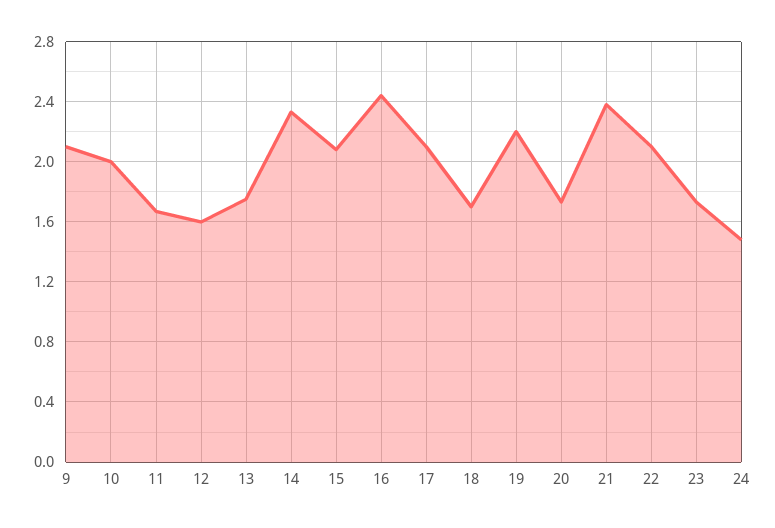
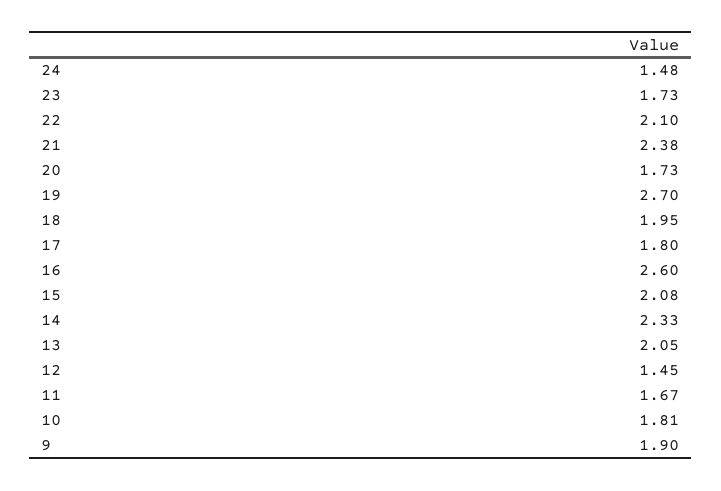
9: 2.1 -> 1.9
10: 2 -> 1.81
12: 1.6 -> 1.45
13: 1.75 -> 2.05
16: 2.45 -> 2.6
17: 2.1 -> 1.8
18: 1.7 -> 1.95
19: 2.2 -> 2.7

